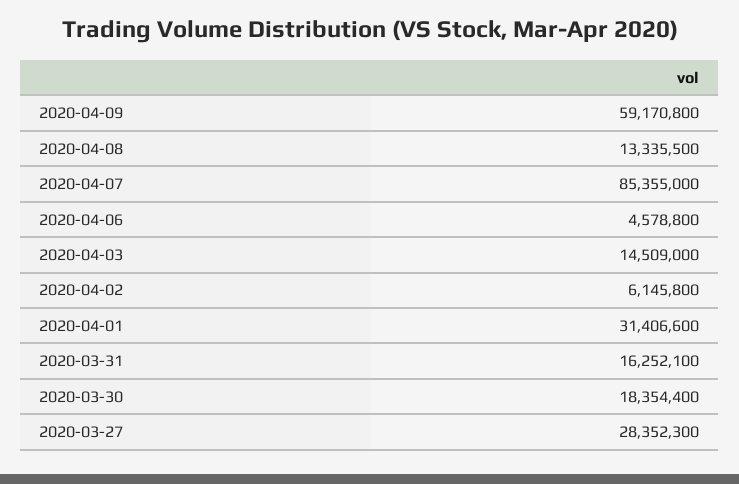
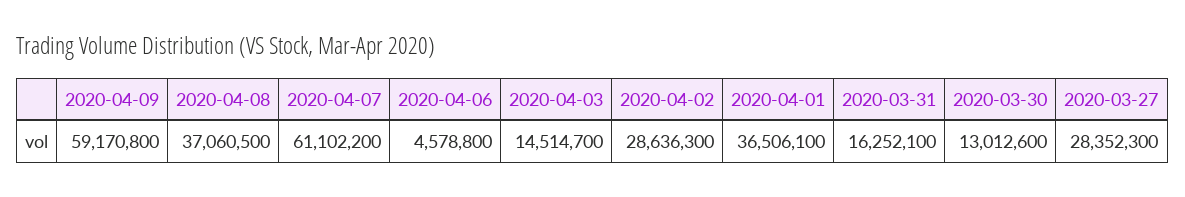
2020-04-08: 13335500 -> 37060500
2020-04-07: 85355000 -> 61102200
2020-04-03: 14509000 -> 14514700
2020-04-02: 6145800 -> 28636300
2020-04-01: 31406600 -> 36506100
2020-03-30: 18354400 -> 13012600

